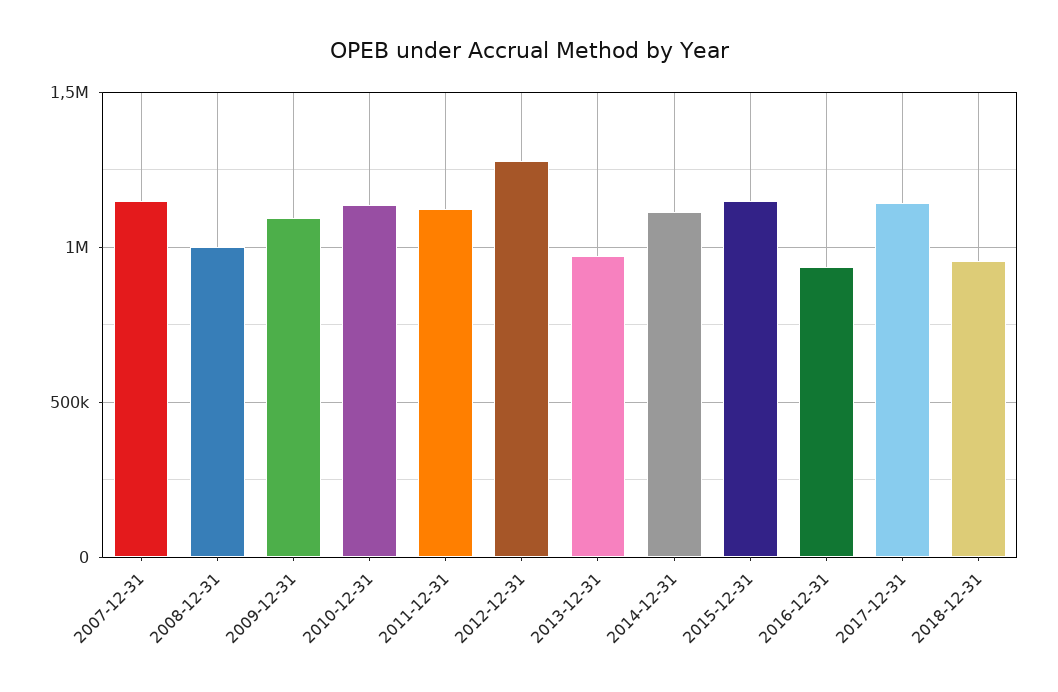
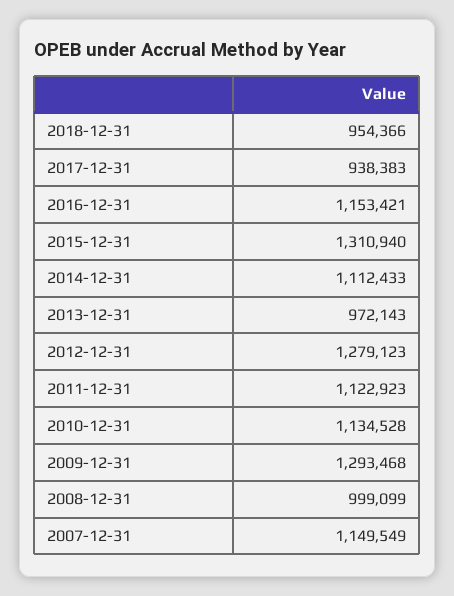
2009-12-31: 1100000 -> 1293468
2015-12-31: 1150000 -> 1310940
2016-12-31: 950000 -> 1153421
2017-12-31: 1150000 -> 938383

